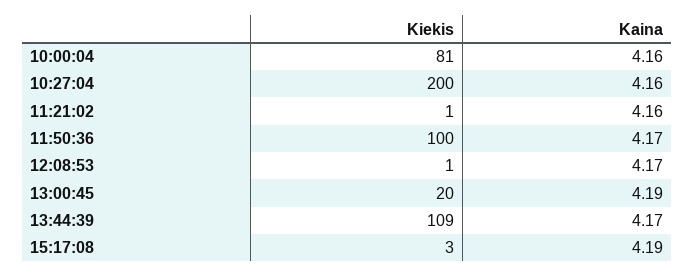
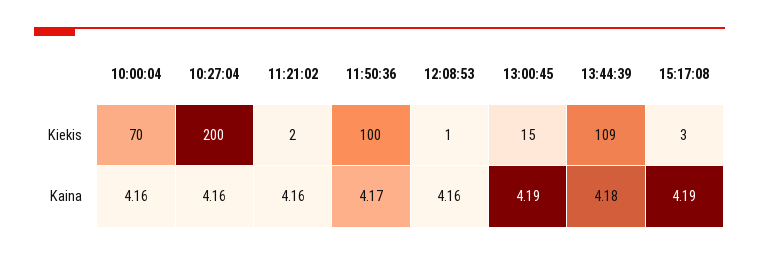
Kiekis, 10:00:04: 81 -> 70
Kiekis, 11:21:02: 1 -> 2
Kaina, 12:08:53: 4.17 -> 4.16
Kiekis, 13:00:45: 20 -> 15
Kaina, 13:44:39: 4.17 -> 4.18

